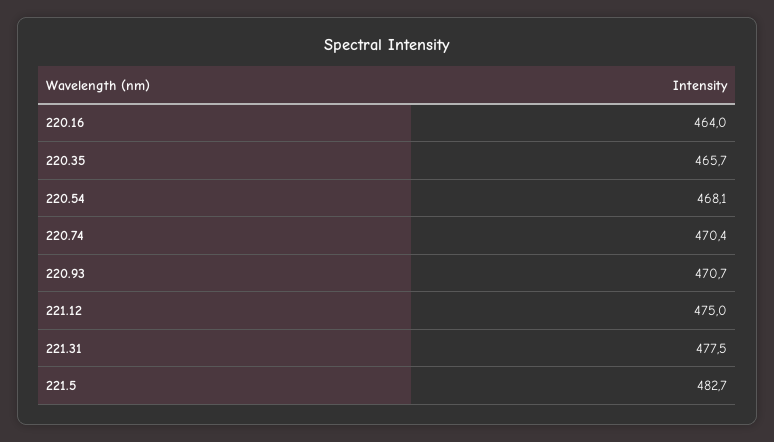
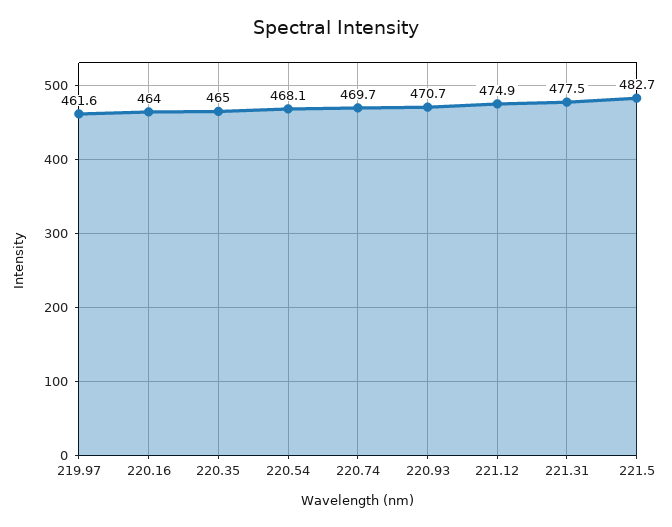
220.35: 465.7 -> 465
220.74: 470.4 -> 469.7
221.12: 475 -> 474.9
219.97: none -> 461.6

